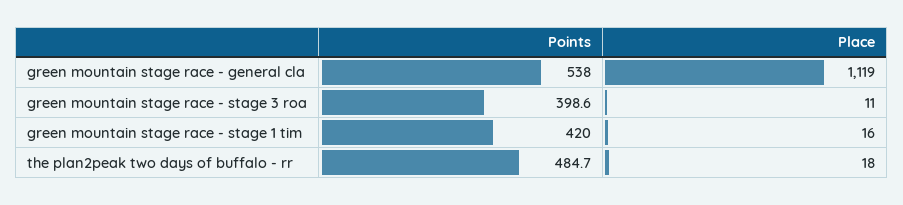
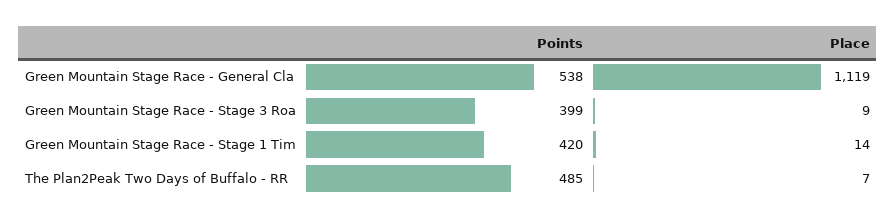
Place, green mountain stage race - stage 3 roa: 11 -> 9
Place, green mountain stage race - stage 1 tim: 16 -> 14
Place, the plan2peak two days of buffalo - rr: 18 -> 7

